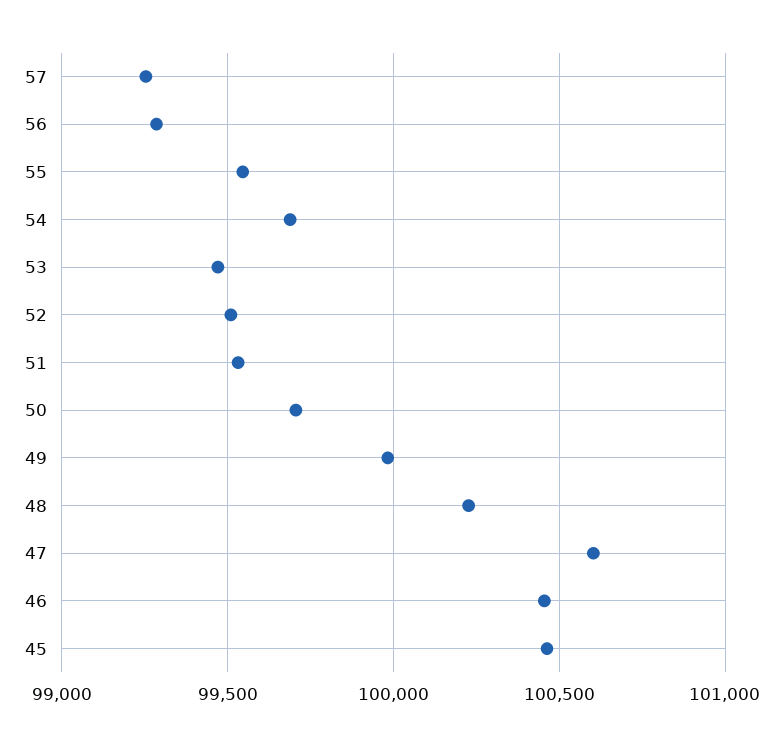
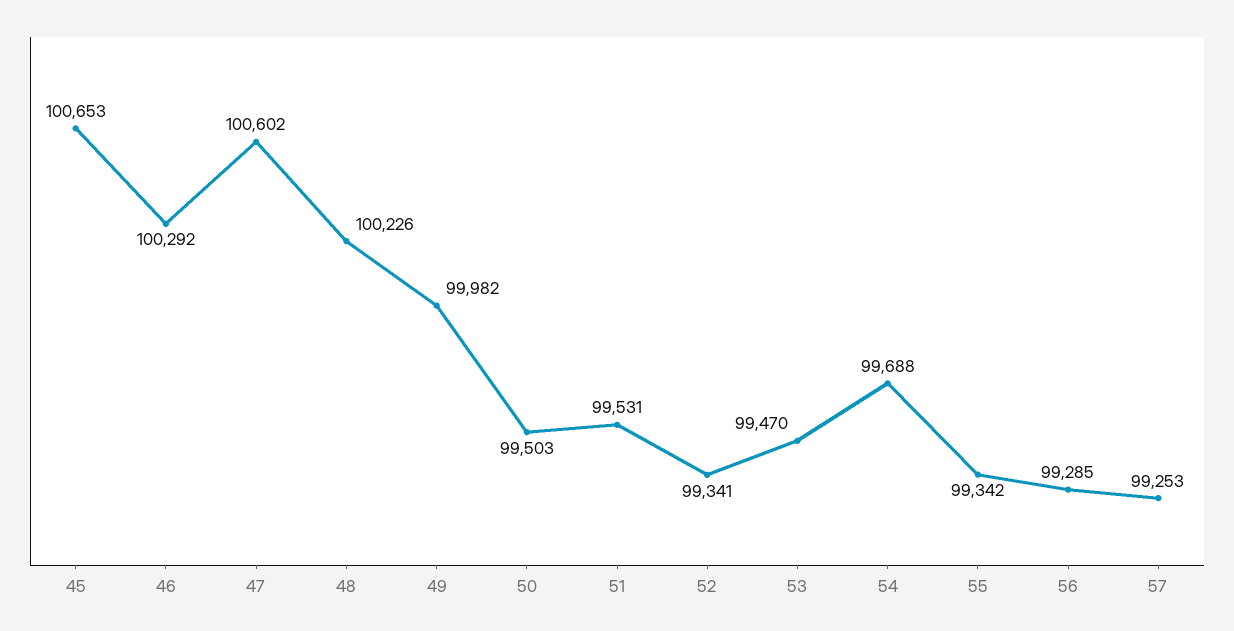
55: 99550 -> 99342
52: 99500 -> 99341
50: 99700 -> 99503
46: 100450 -> 100292
45: 100450 -> 100653

